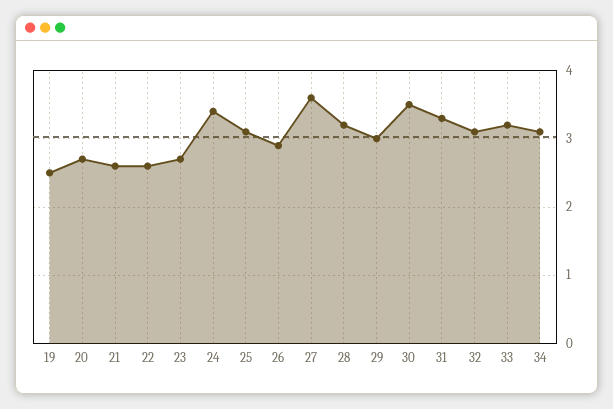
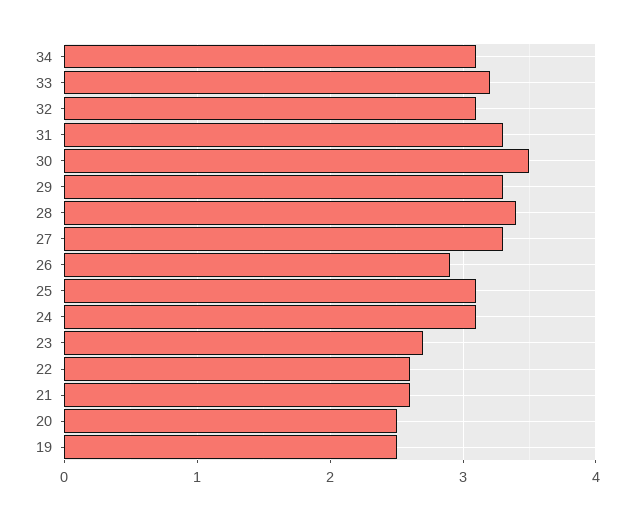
20: 2.7 -> 2.5
24: 3.4 -> 3.1
27: 3.6 -> 3.3
28: 3.2 -> 3.4
29: 3 -> 3.3

